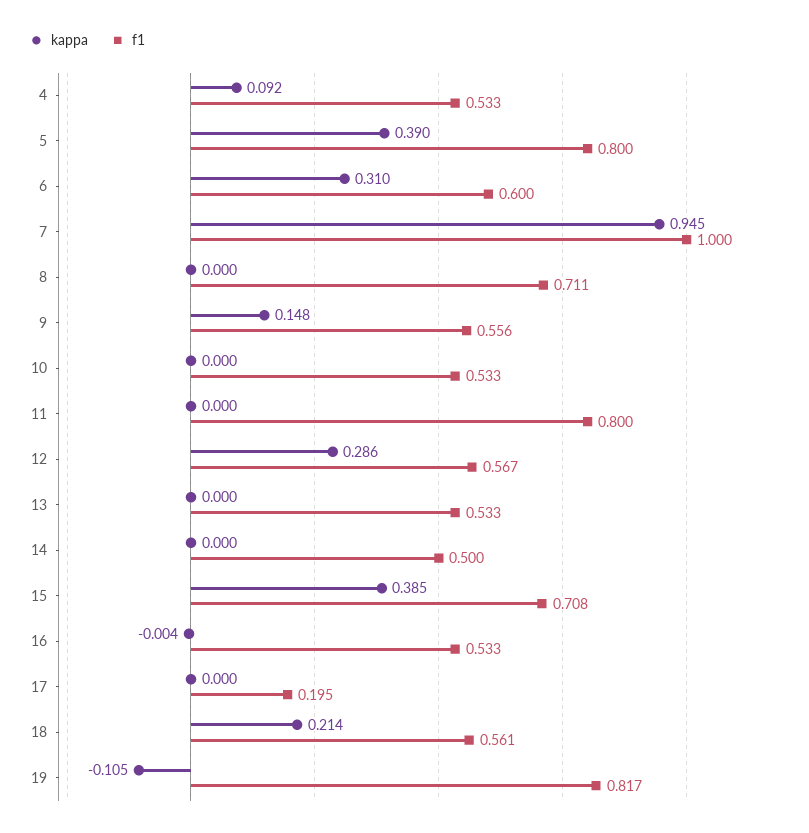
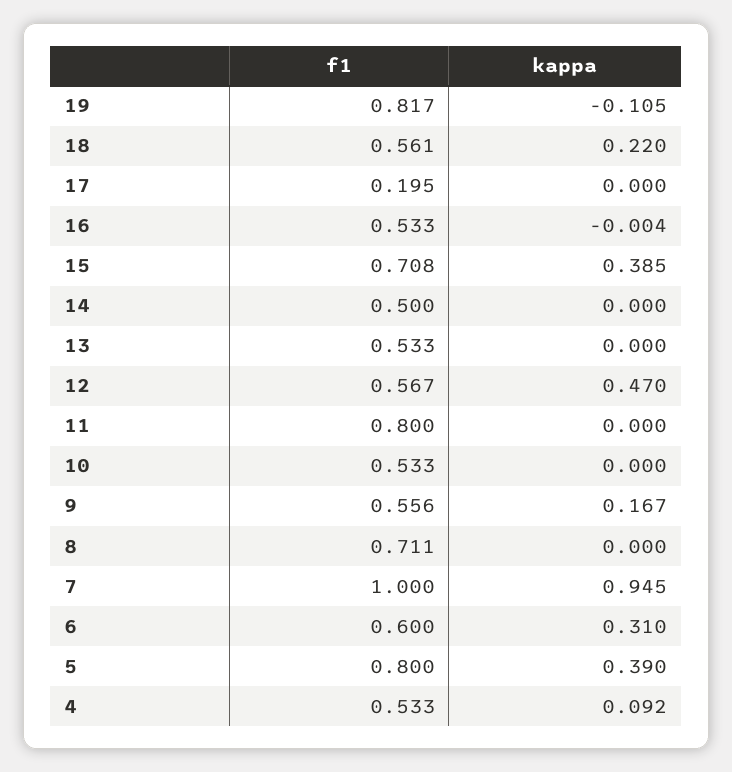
kappa, 9: 0.148 -> 0.167
kappa, 12: 0.286 -> 0.47
kappa, 18: 0.214 -> 0.22

